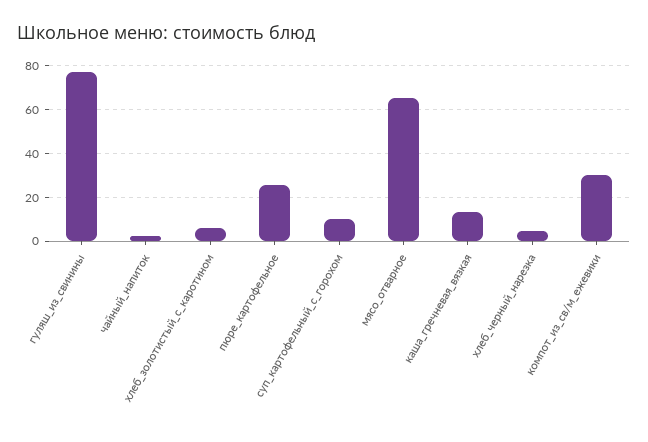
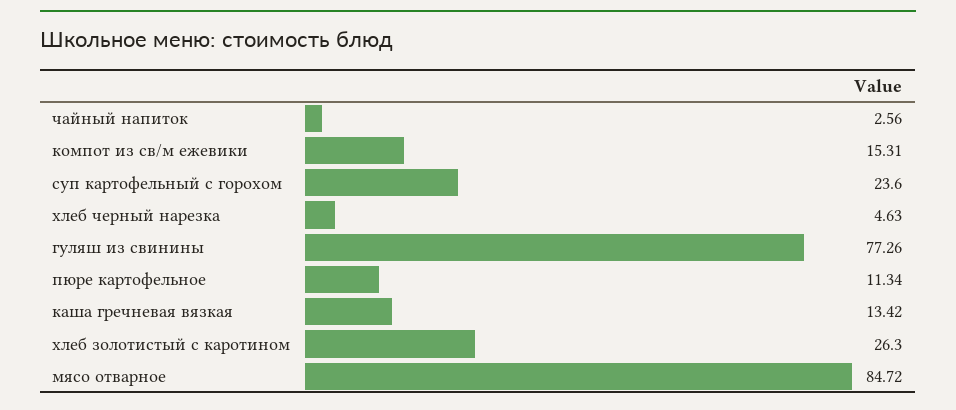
хлеб_золотистый_с_каротином: 5 -> 26.3
пюре_картофельное: 25 -> 11.34
суп_картофельный_с_горохом: 10 -> 23.6
мясо_отварное: 65 -> 84.72
компот_из_св/м_ежевики: 30 -> 15.31

